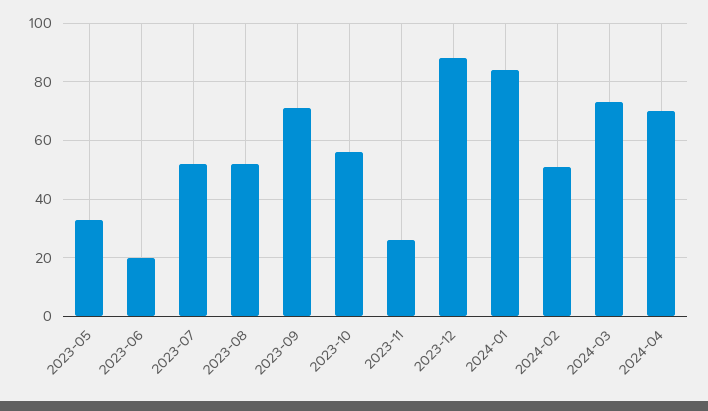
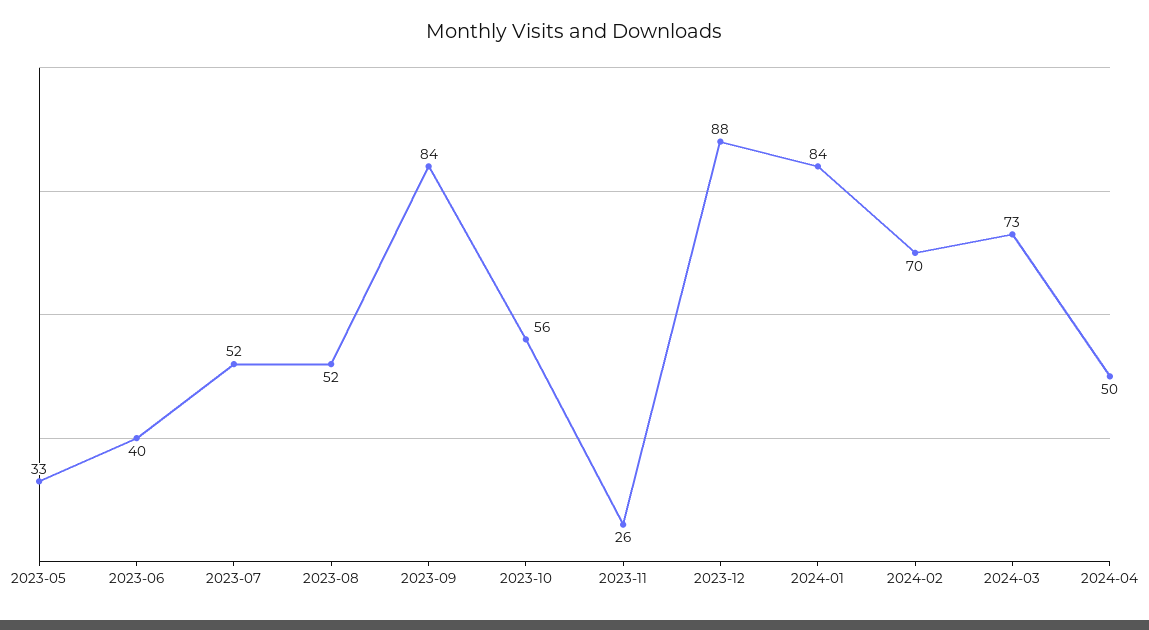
2023-06: 20 -> 40
2023-09: 70 -> 84
2024-02: 50 -> 70
2024-04: 70 -> 50

